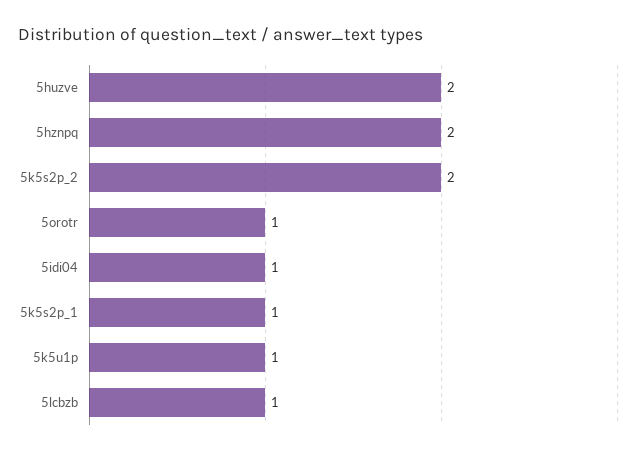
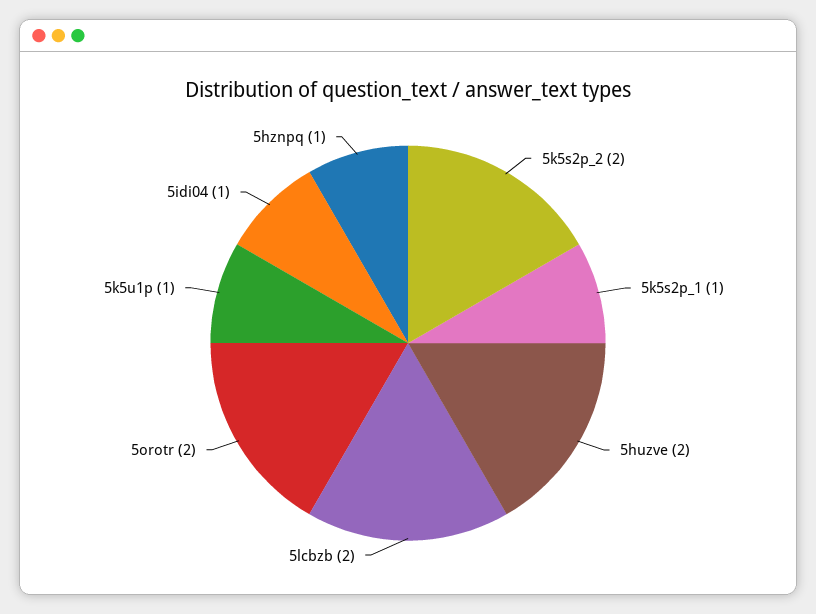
5hznpq: 2 -> 1
5orotr: 1 -> 2
5lcbzb: 1 -> 2

